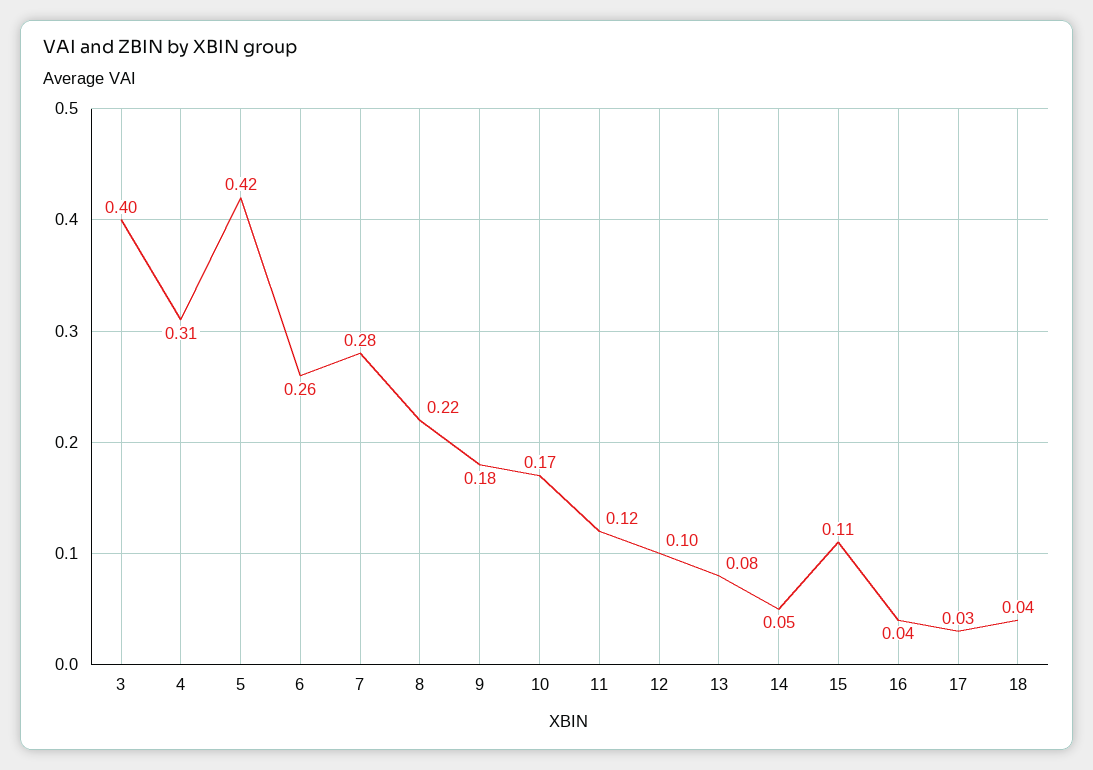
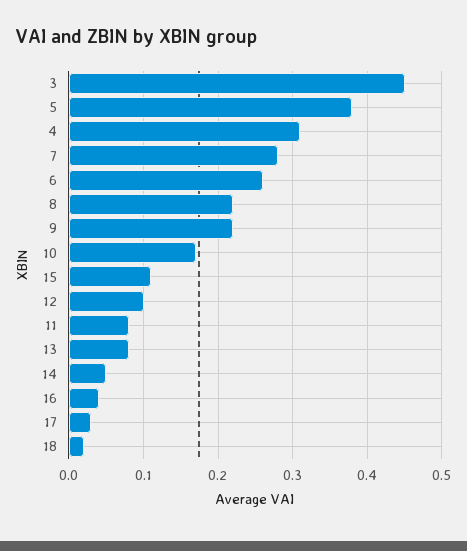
3: 0.4 -> 0.45
5: 0.42 -> 0.38
9: 0.18 -> 0.22
11: 0.12 -> 0.08
18: 0.04 -> 0.02

